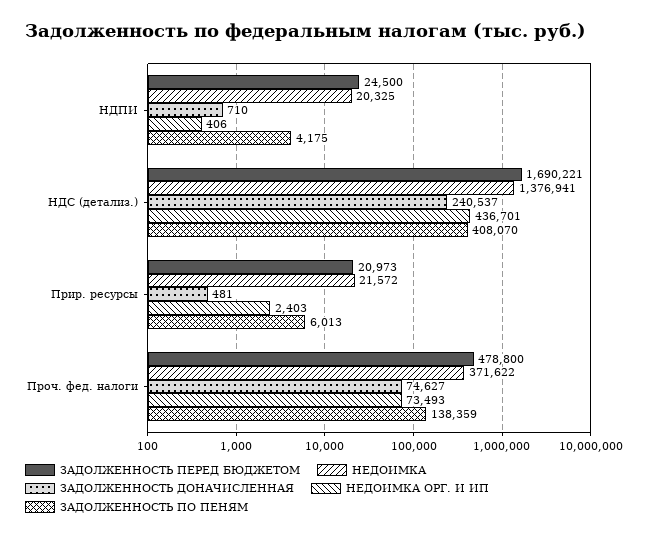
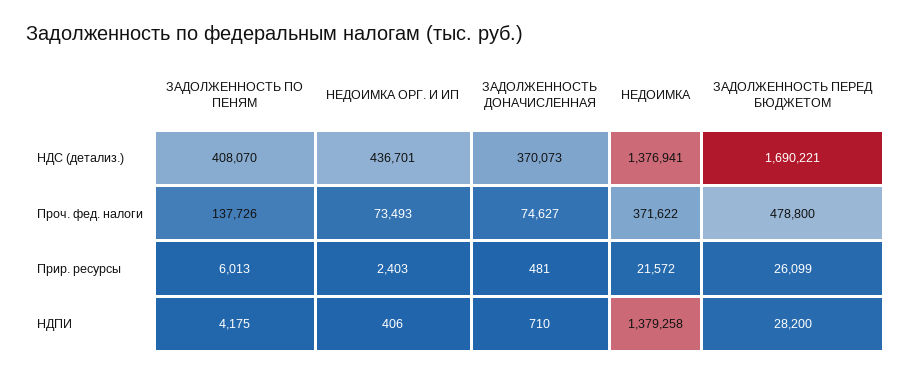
ЗАДОЛЖЕННОСТЬ ПЕРЕД БЮДЖЕТОМ, НДПИ: 24500 -> 28200
НЕДОИМКА, НДПИ: 20325 -> 1379258
ЗАДОЛЖЕННОСТЬ ДОНАЧИСЛЕННАЯ, НДС (детализ.): 240537 -> 370073
ЗАДОЛЖЕННОСТЬ ПЕРЕД БЮДЖЕТОМ, Прир. ресурсы: 20973 -> 26099
ЗАДОЛЖЕННОСТЬ ПО ПЕНЯМ, Проч. фед. налоги: 138359 -> 137726

